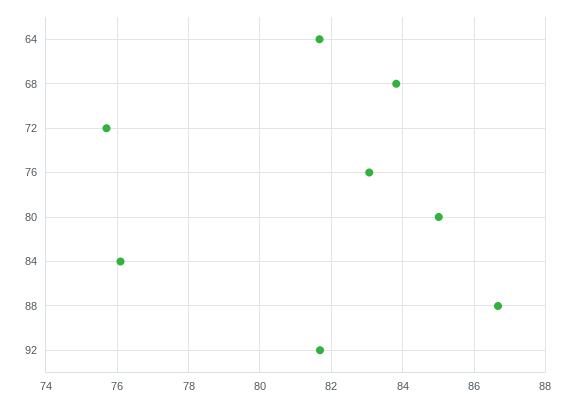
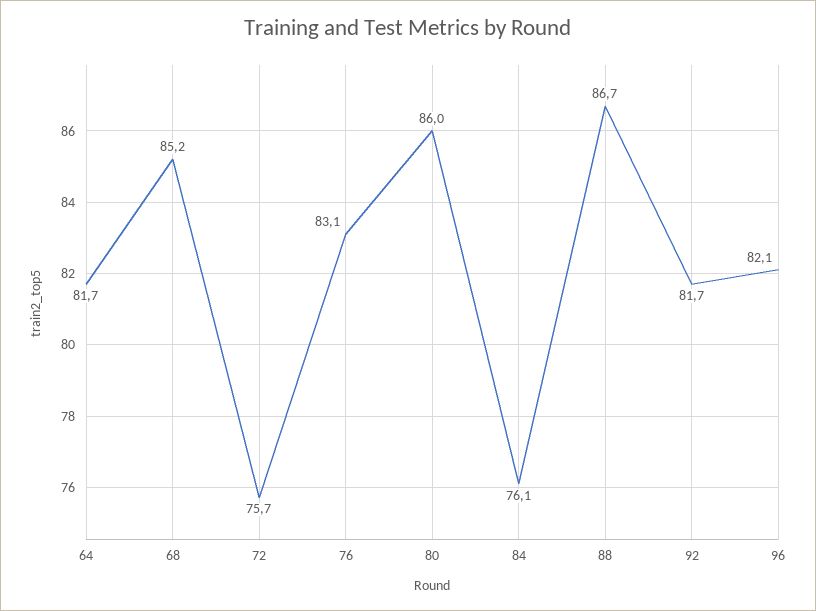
68: 83.8 -> 85.2
80: 85 -> 86
96: none -> 82.1

